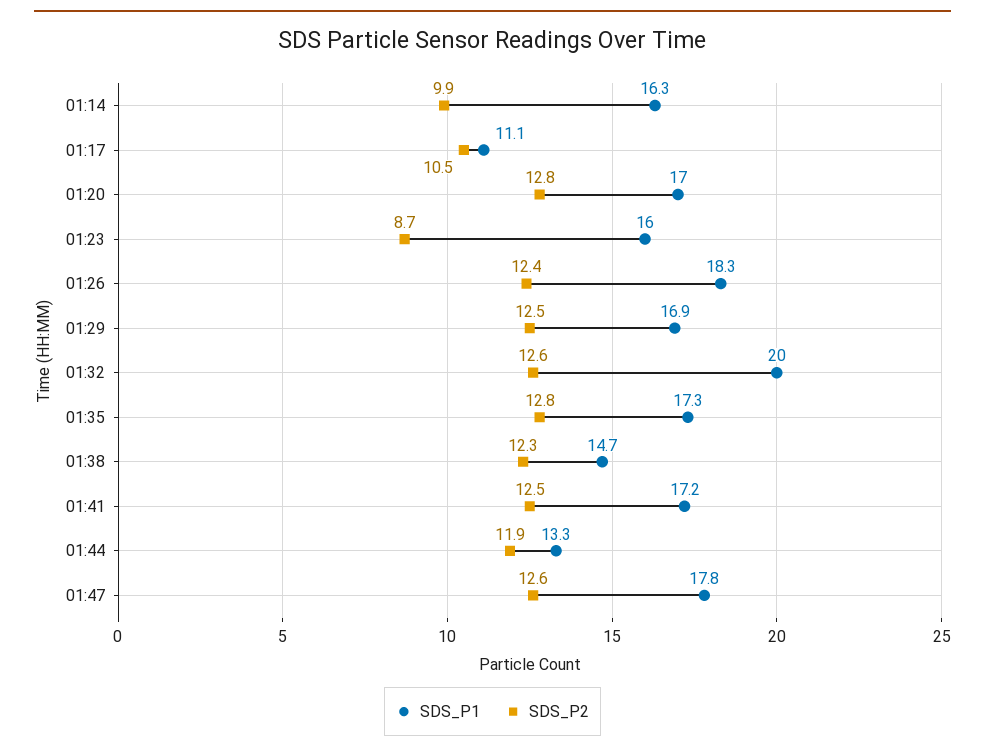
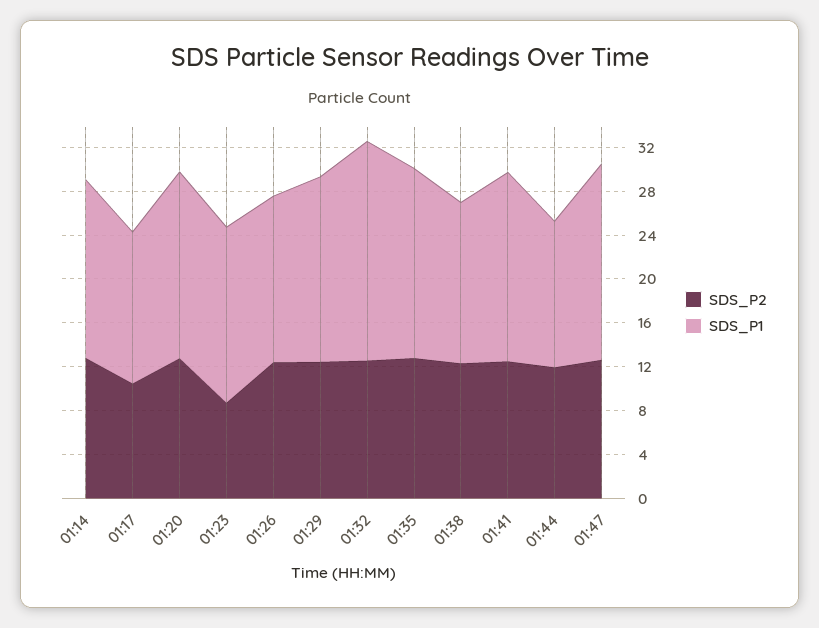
SDS_P2, 01:14: 9.9 -> 13
SDS_P1, 01:17: 11.1 -> 14
SDS_P1, 01:26: 18.3 -> 15

